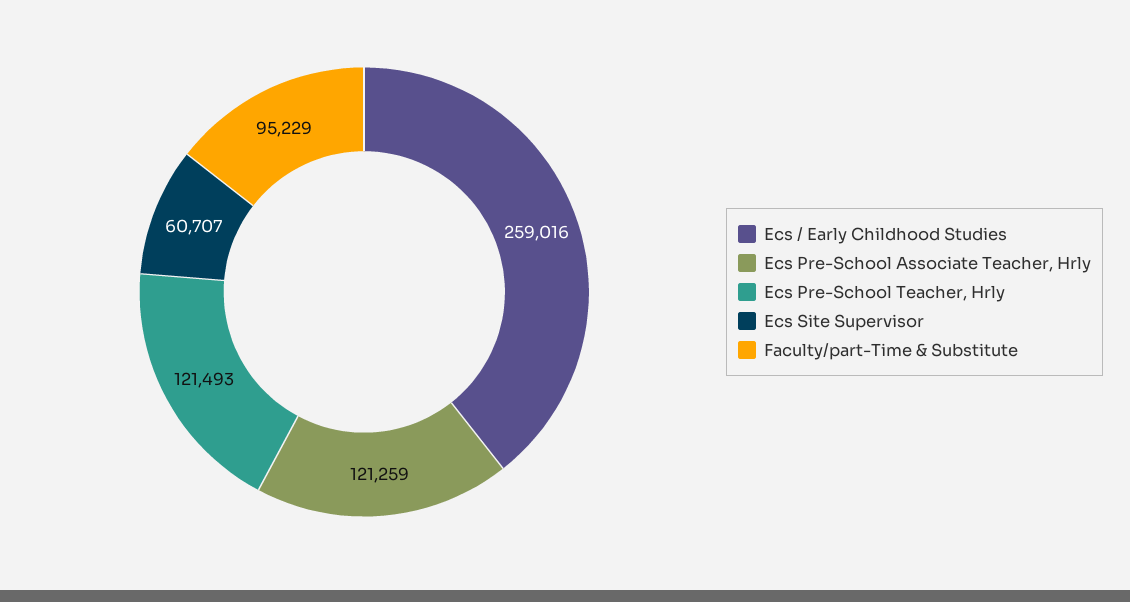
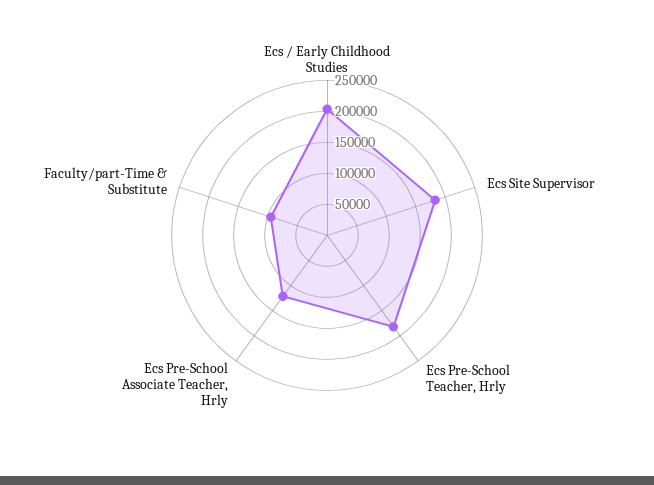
Ecs / Early Childhood Studies: 259016 -> 200000
Ecs Pre-School Teacher, Hrly: 121493 -> 175000
Ecs Site Supervisor: 60707 -> 175000

